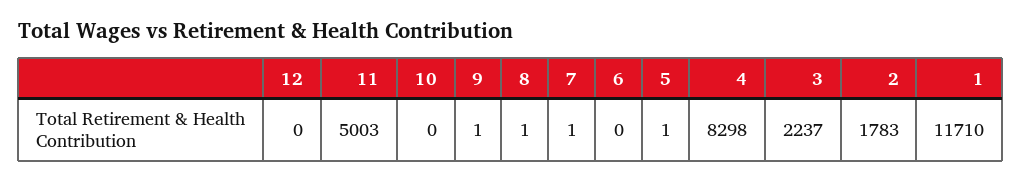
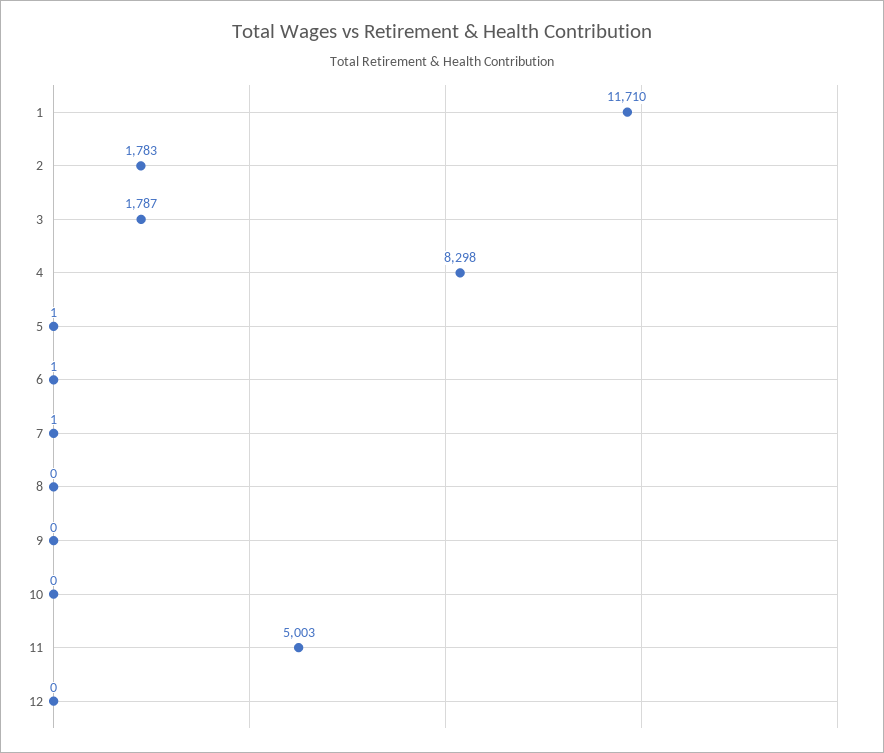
9: 1 -> 0
8: 1 -> 0
6: 0 -> 1
3: 2237 -> 1787

